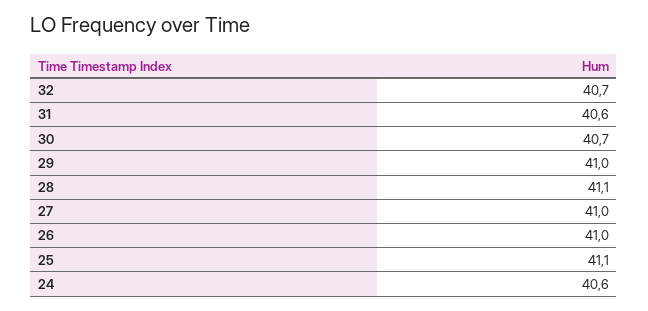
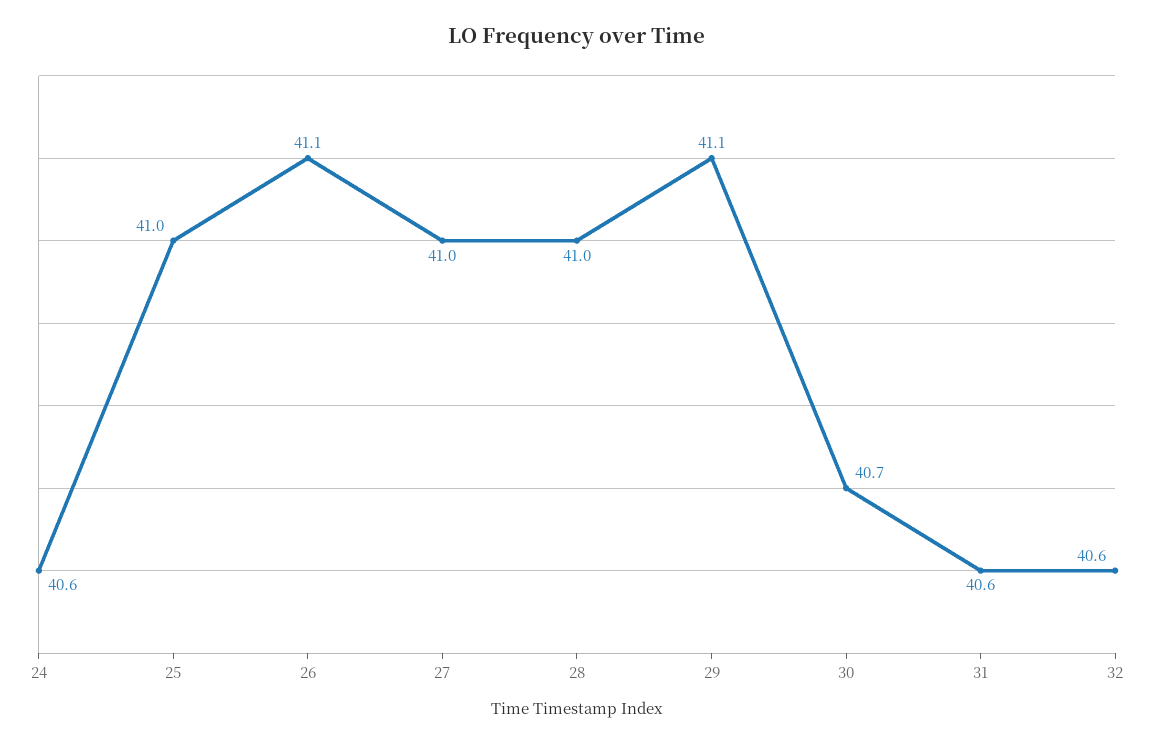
32: 40.7 -> 40.6
29: 41 -> 41.1
28: 41.1 -> 41
26: 41 -> 41.1
25: 41.1 -> 41

